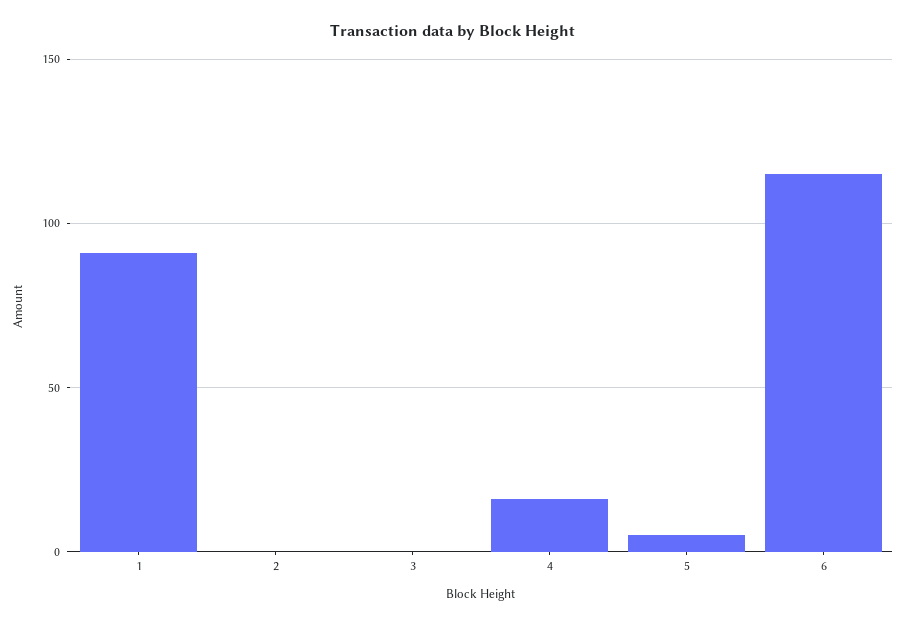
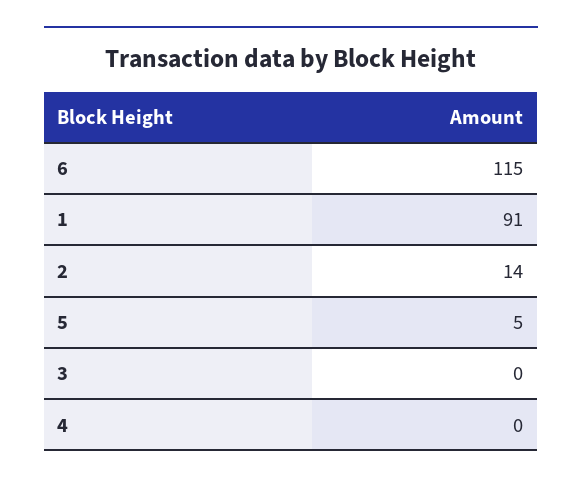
2: 0 -> 14
4: 15 -> 0

